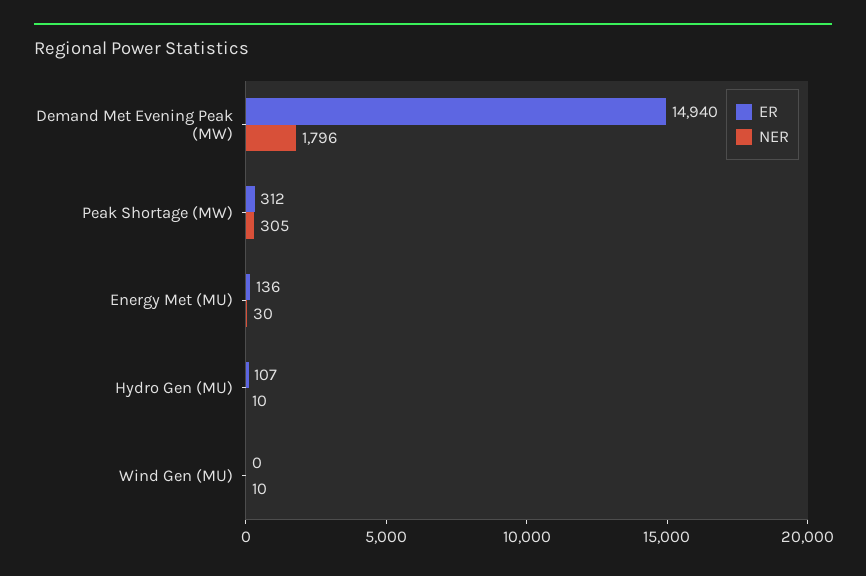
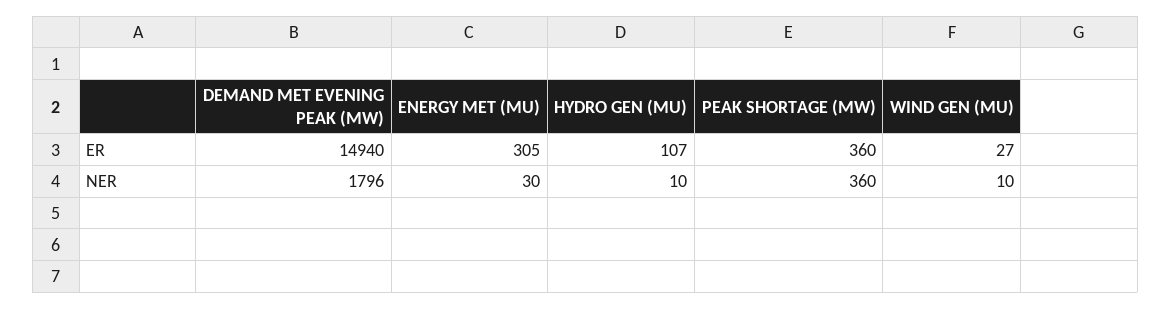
ER, Peak Shortage (MW): 312 -> 360
NER, Peak Shortage (MW): 305 -> 360
ER, Energy Met (MU): 136 -> 305
ER, Wind Gen (MU): 0 -> 27

